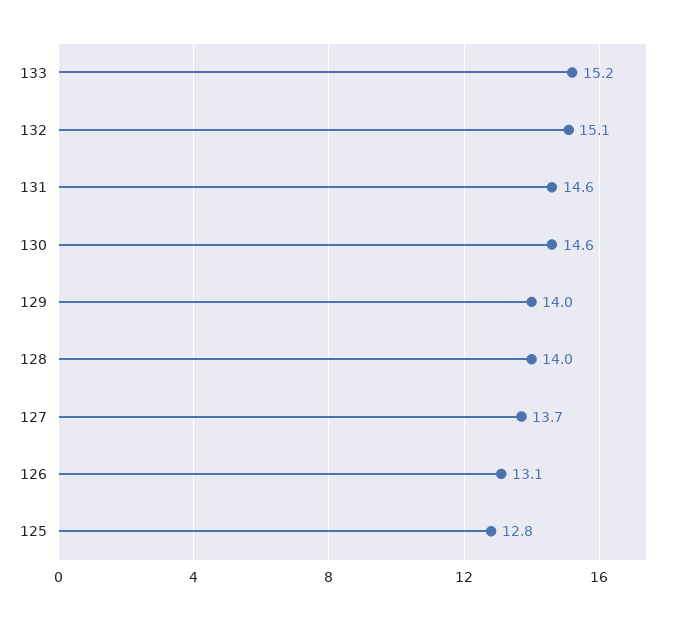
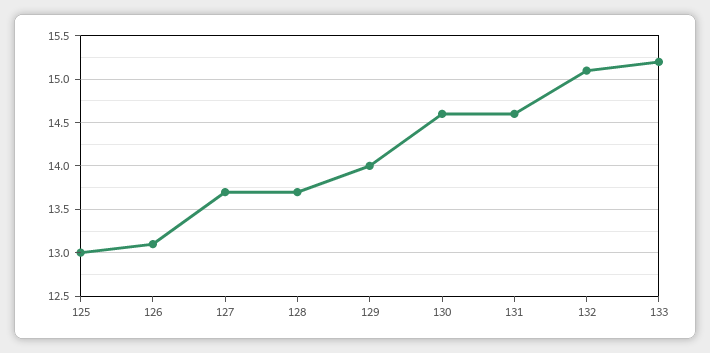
128: 14 -> 13.7
125: 12.8 -> 13

